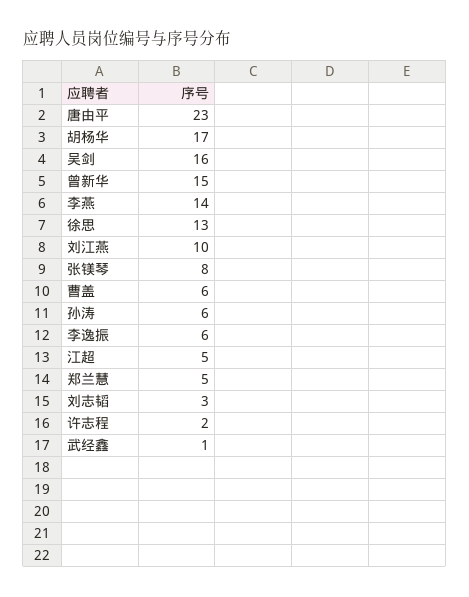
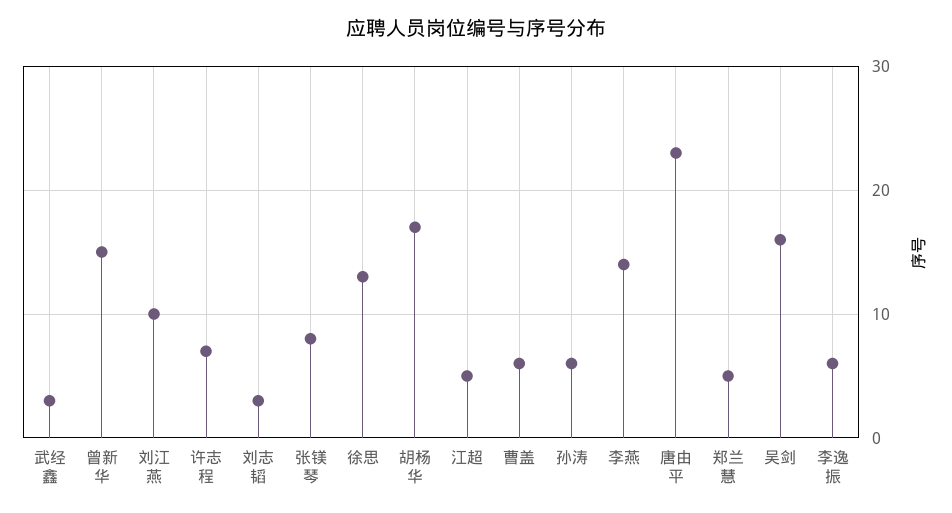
许志程: 2 -> 7
武经鑫: 1 -> 3

